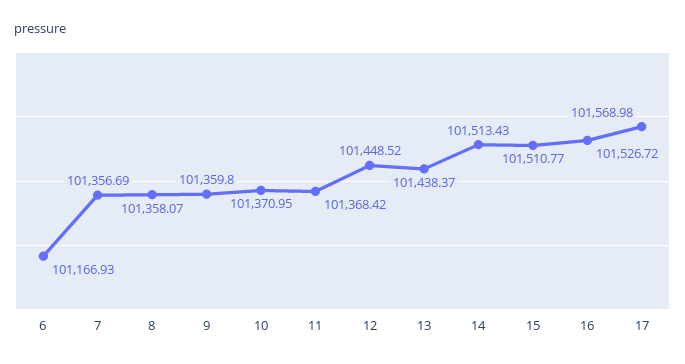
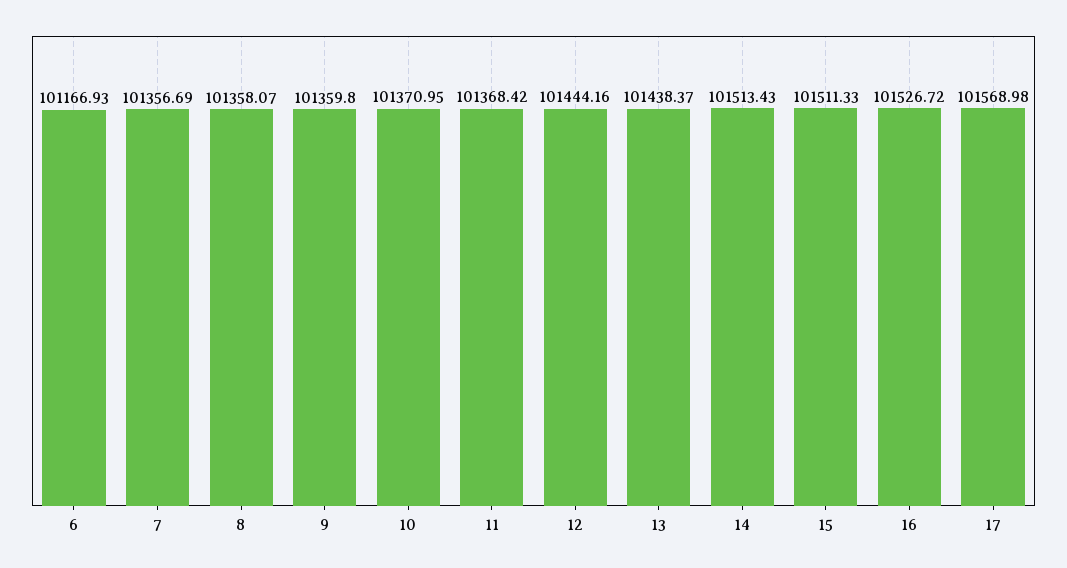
12: 101448.52 -> 101444.16
15: 101510.77 -> 101511.33

